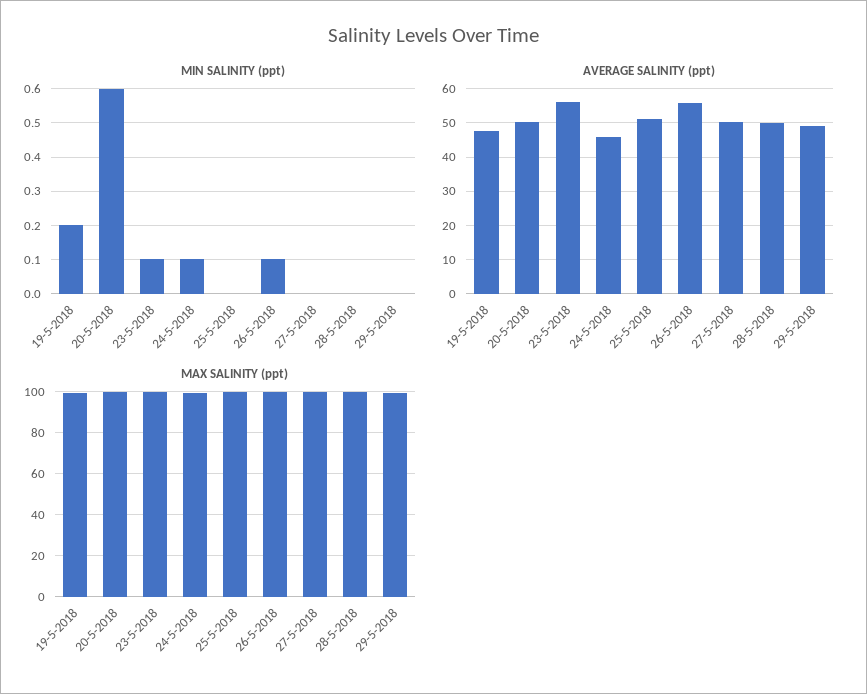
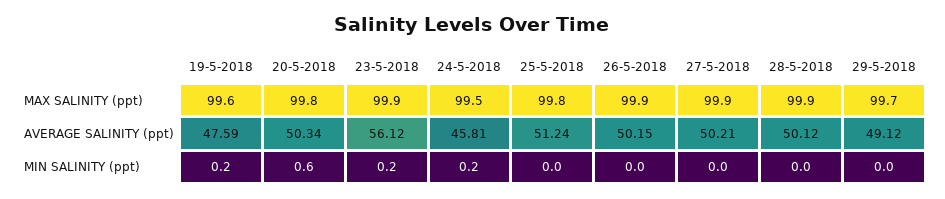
MIN SALINITY (ppt), 23-5-2018: 0.1 -> 0.2
MIN SALINITY (ppt), 24-5-2018: 0.1 -> 0.2
MIN SALINITY (ppt), 26-5-2018: 0.1 -> 0
AVERAGE SALINITY (ppt), 26-5-2018: 56 -> 50.15

